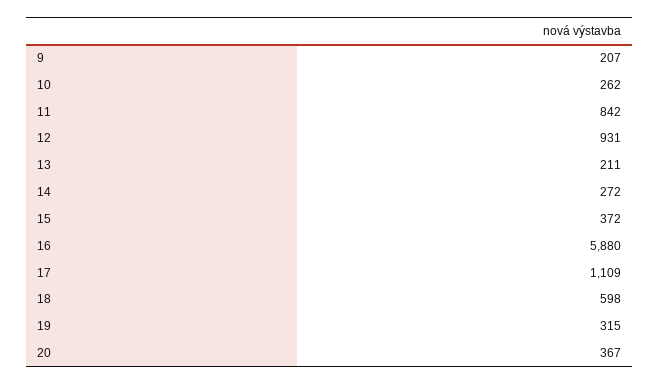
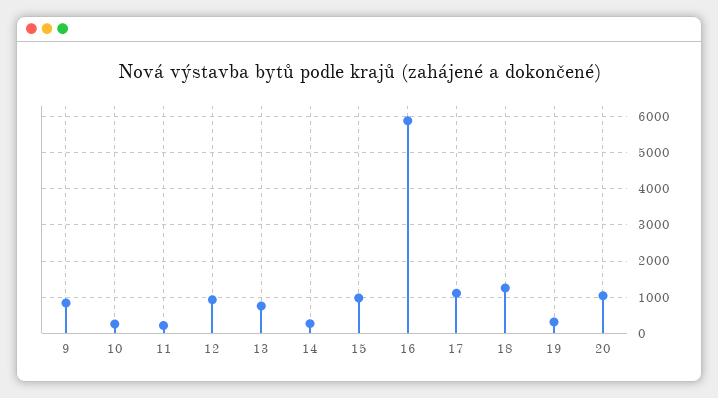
9: 207 -> 800
11: 842 -> 200
13: 211 -> 800
15: 372 -> 1000
18: 598 -> 1200
20: 367 -> 1000

